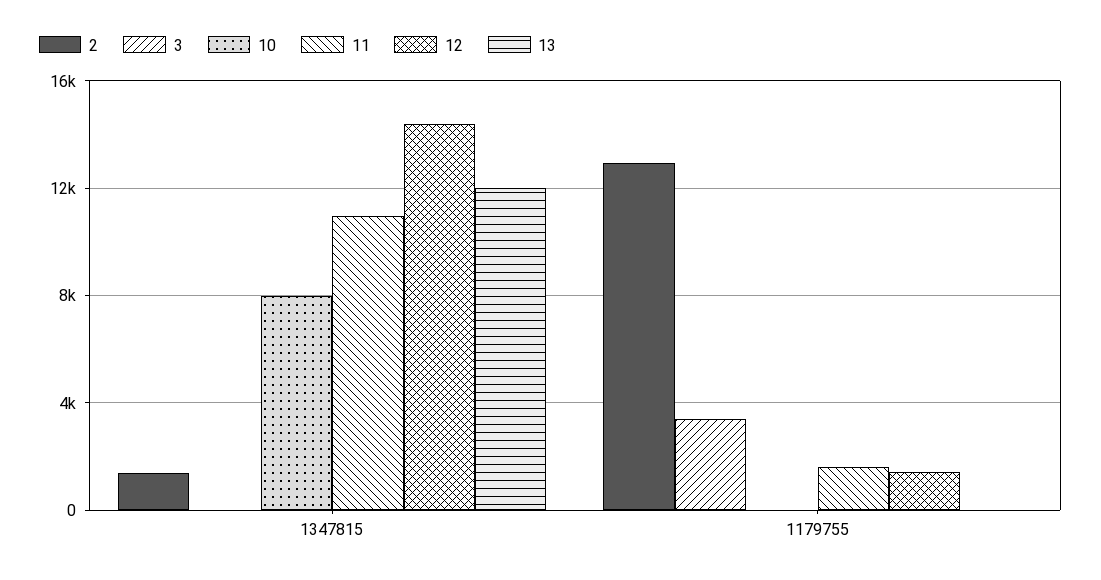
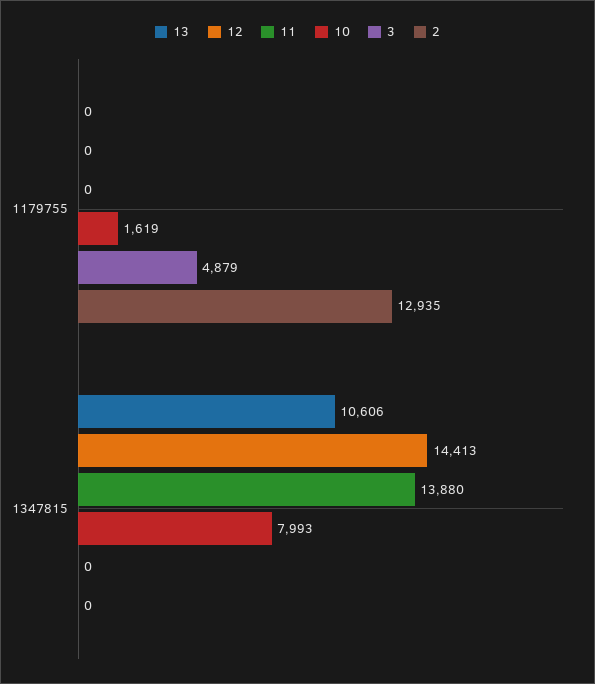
2, 1347815: 1500 -> 0
11, 1347815: 11000 -> 13880
13, 1347815: 12000 -> 10606
3, 1179755: 3500 -> 4879
10, 1179755: 0 -> 1619
11, 1179755: 1500 -> 0
12, 1179755: 1500 -> 0

